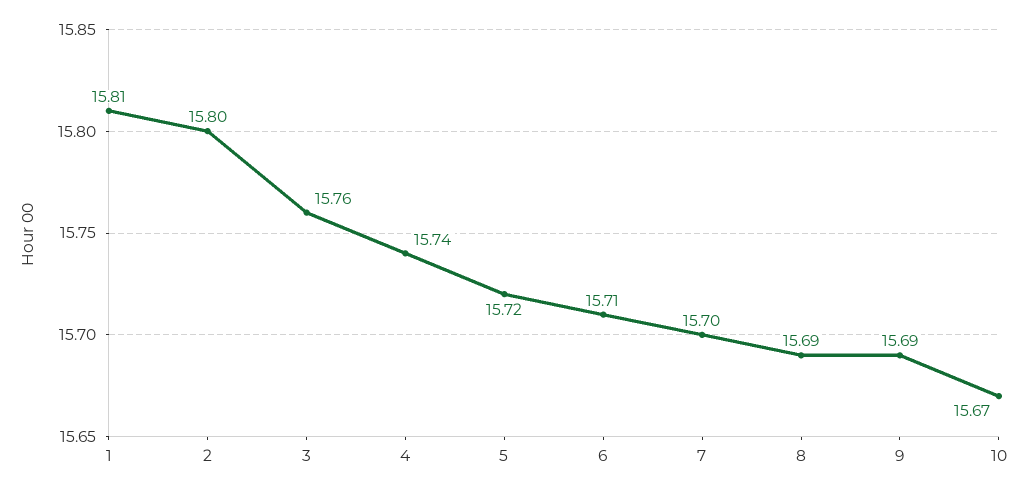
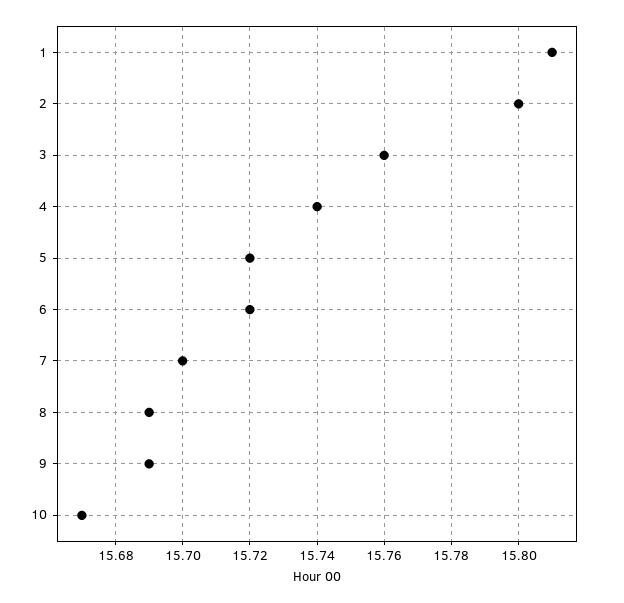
6: 15.71 -> 15.72

